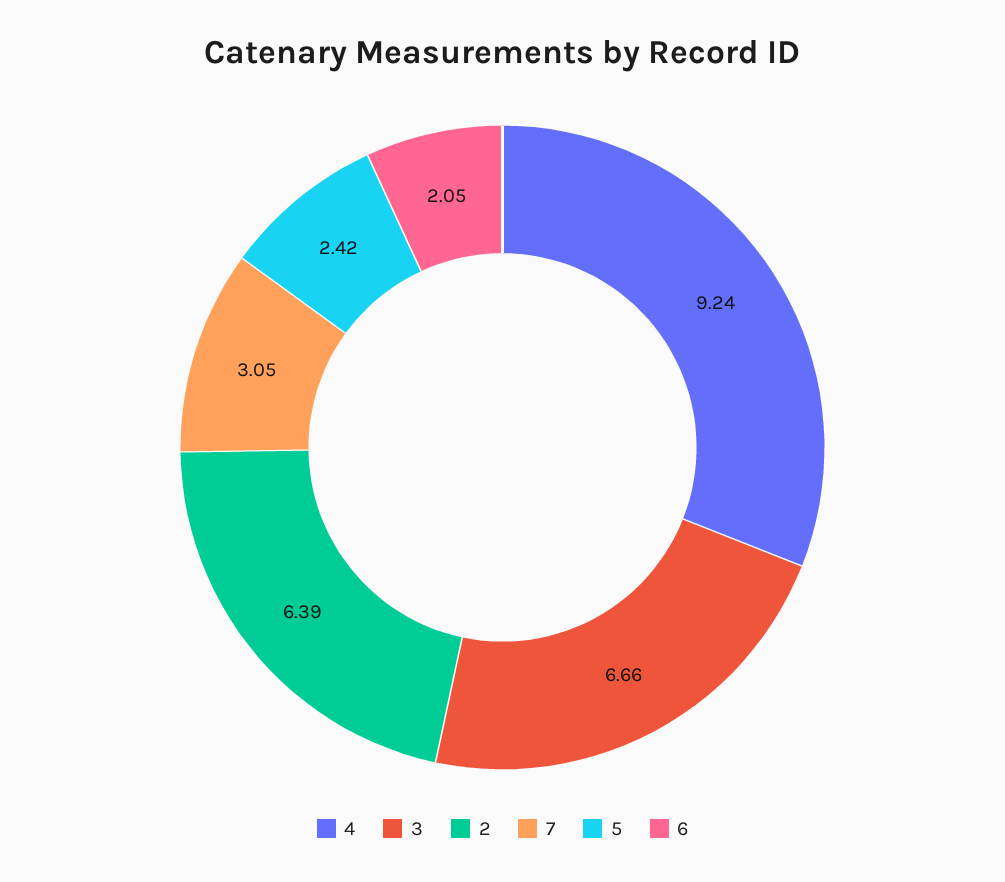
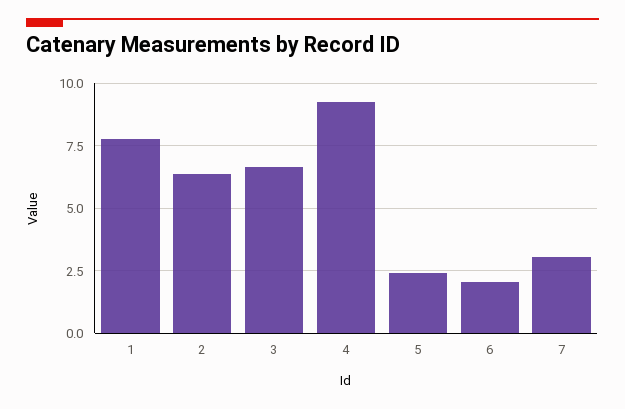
1: none -> 7.75

